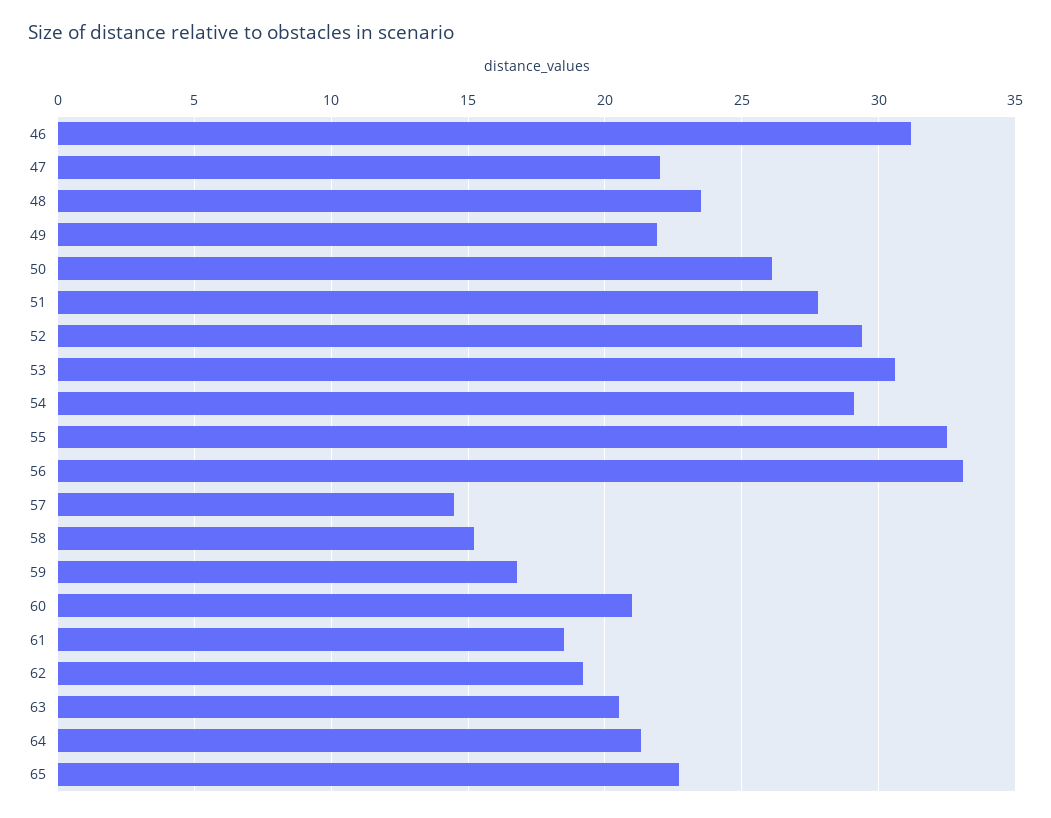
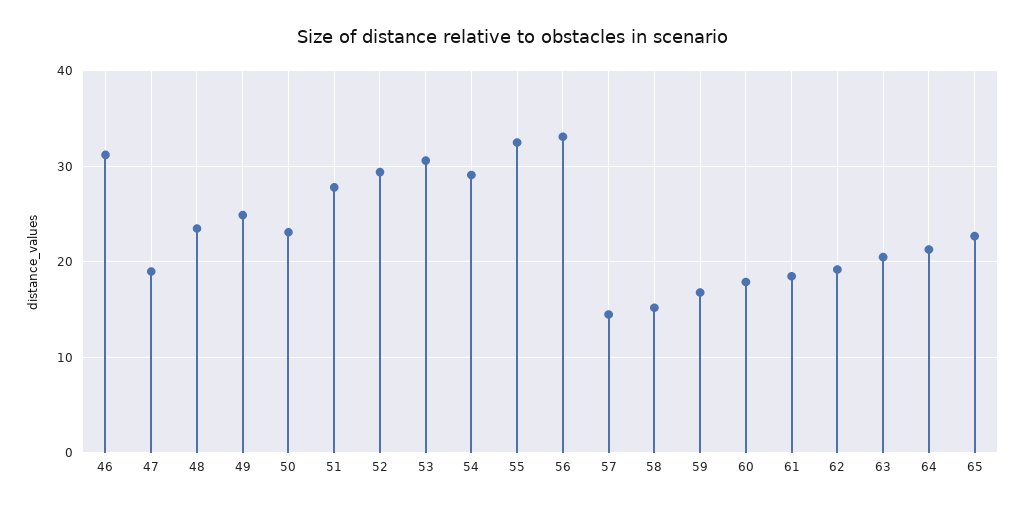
47: 22 -> 19
49: 22 -> 25
50: 26 -> 23
60: 21 -> 18

